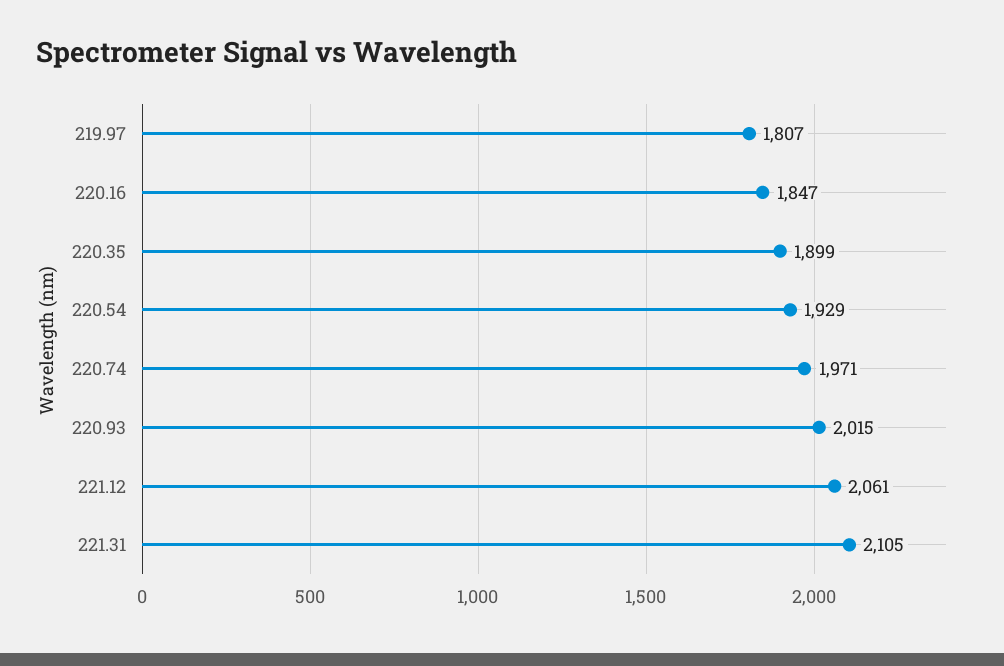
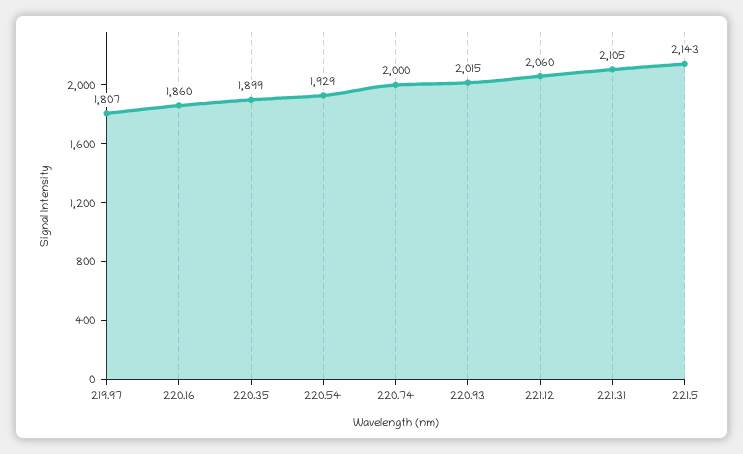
220.16: 1847 -> 1860
220.74: 1971 -> 2000
221.12: 2061 -> 2060
221.5: none -> 2143

